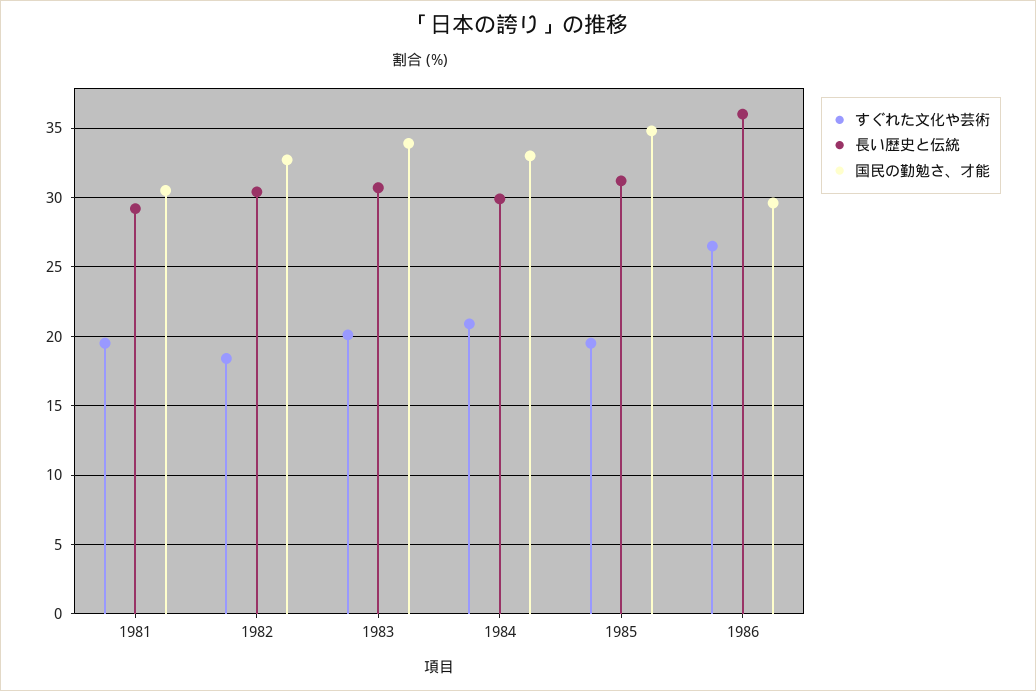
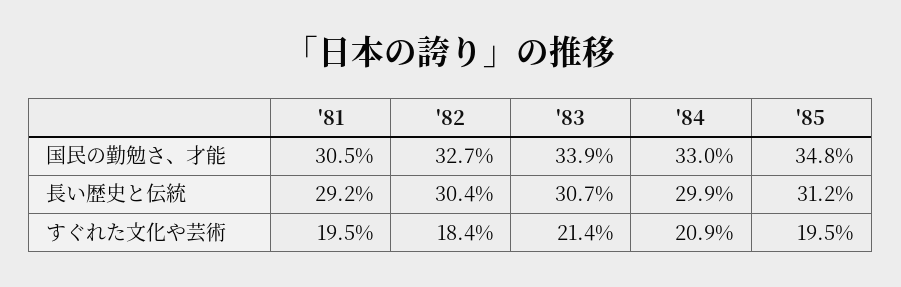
すぐれた文化や芸術, 1983: 20 -> 21.4
すぐれた文化や芸術, 1986: 26.5 -> none
長い歴史と伝統, 1986: 36 -> none
国民の勤勉さ、才能, 1986: 29.5 -> none

